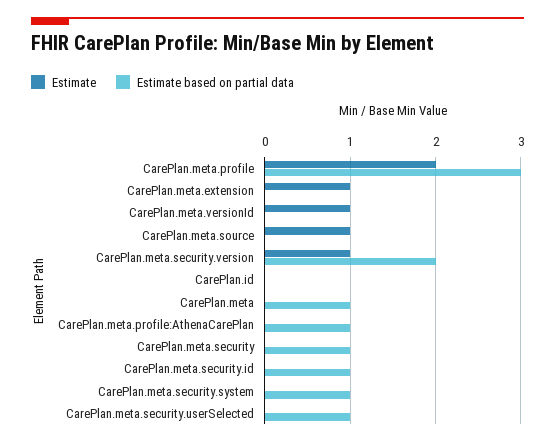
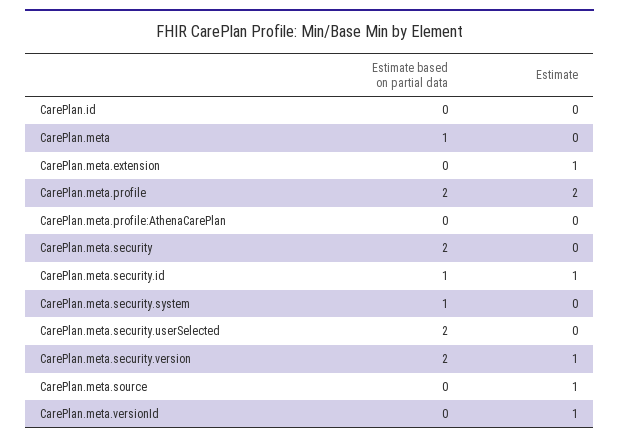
Estimate based on partial data, CarePlan.meta.profile: 3 -> 2
Estimate based on partial data, CarePlan.meta.profile:AthenaCarePlan: 1 -> 0
Estimate based on partial data, CarePlan.meta.security: 1 -> 2
Estimate, CarePlan.meta.security.id: 0 -> 1
Estimate based on partial data, CarePlan.meta.security.userSelected: 1 -> 2

